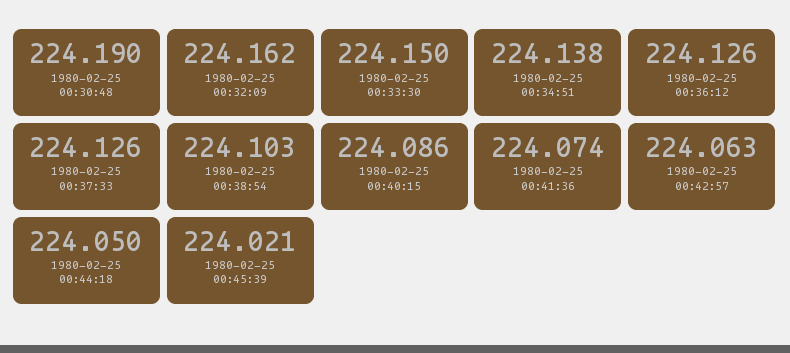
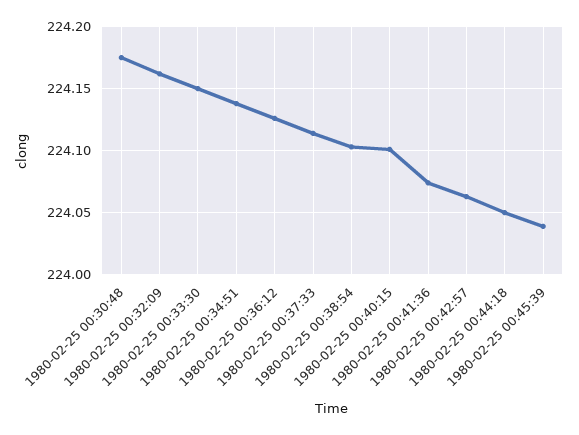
1980-02-25 00:30:48: 224.19 -> 224.175
1980-02-25 00:37:33: 224.126 -> 224.115
1980-02-25 00:40:15: 224.086 -> 224.1
1980-02-25 00:45:39: 224.021 -> 224.04

